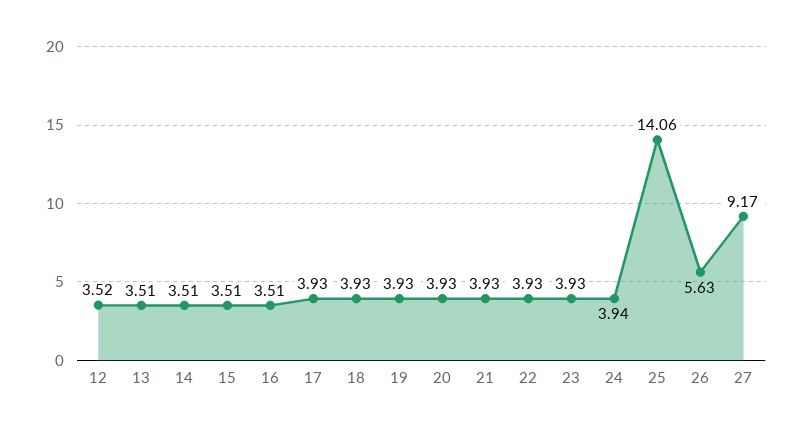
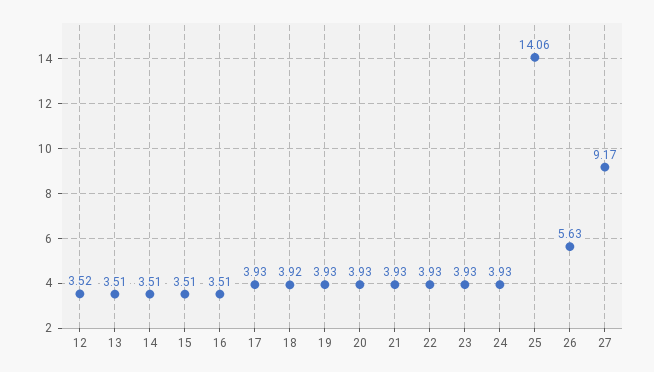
18: 3.93 -> 3.92
24: 3.94 -> 3.93

